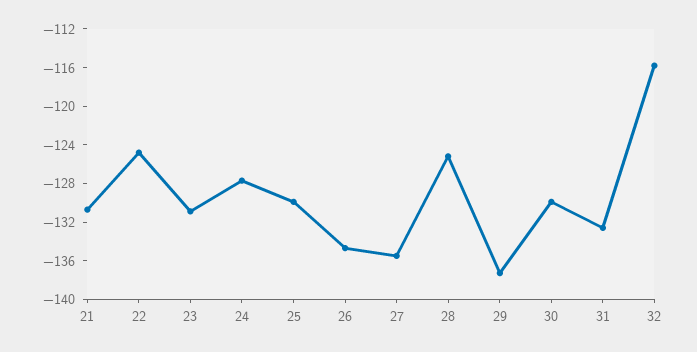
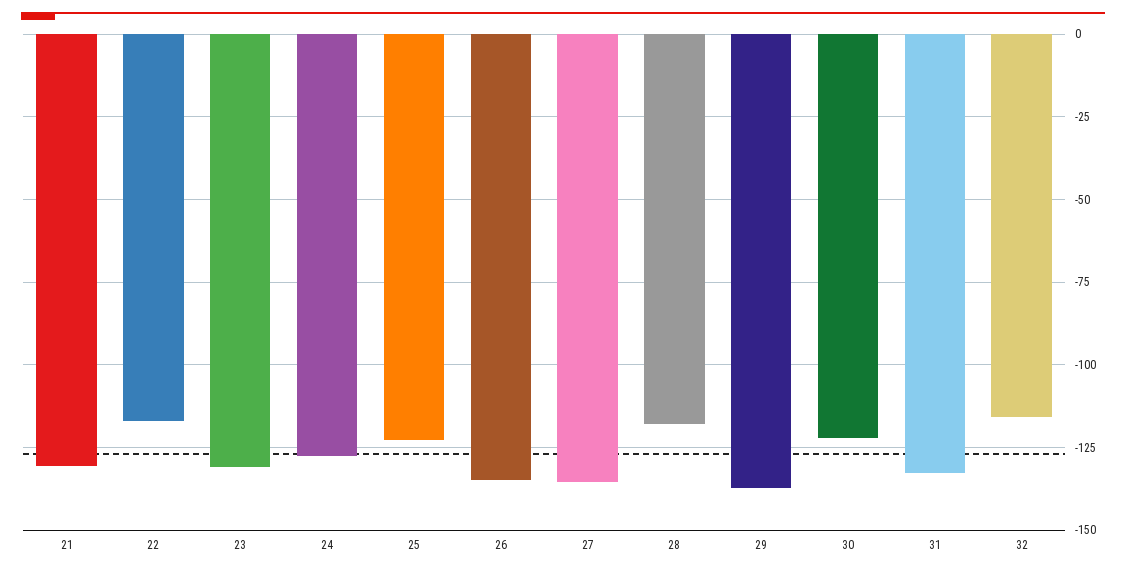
22: -125 -> -117.5
25: -130 -> -122.5
28: -125 -> -117.5
30: -130 -> -122.5

